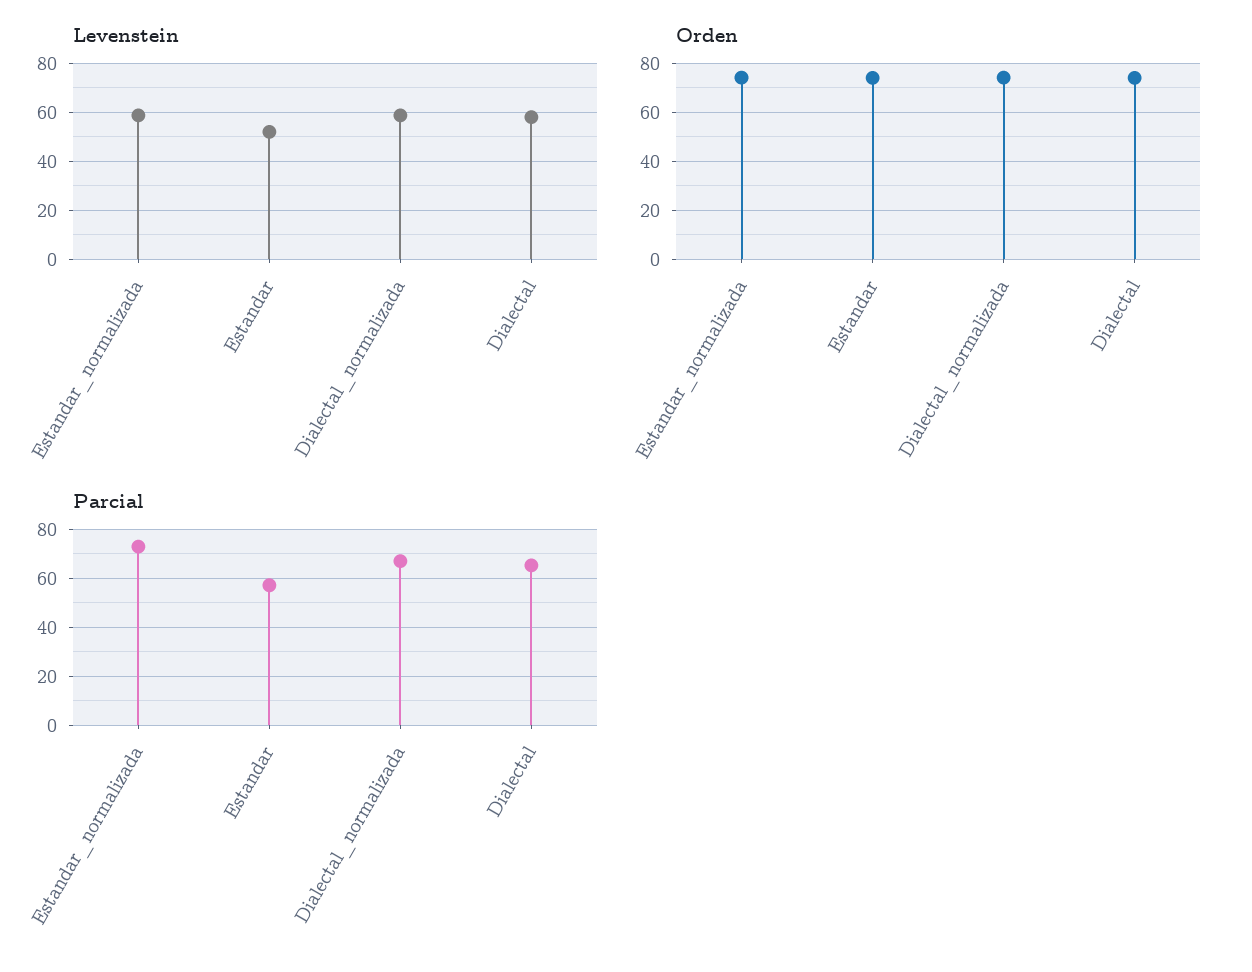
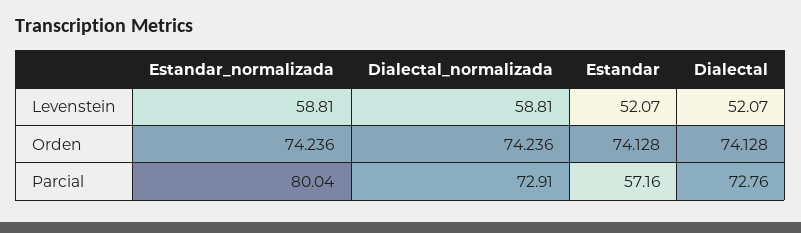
Levenstein, Dialectal: 57.5 -> 52.07
Parcial, Estandar_normalizada: 72.5 -> 80.04
Parcial, Dialectal_normalizada: 67.5 -> 72.91
Parcial, Dialectal: 65 -> 72.76

